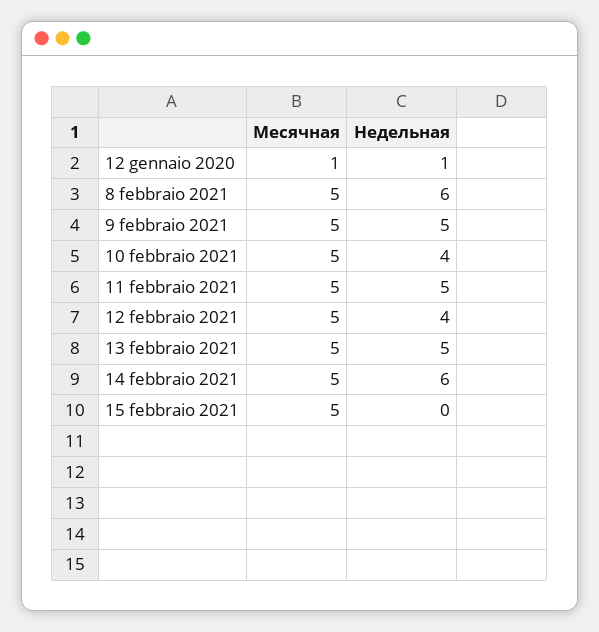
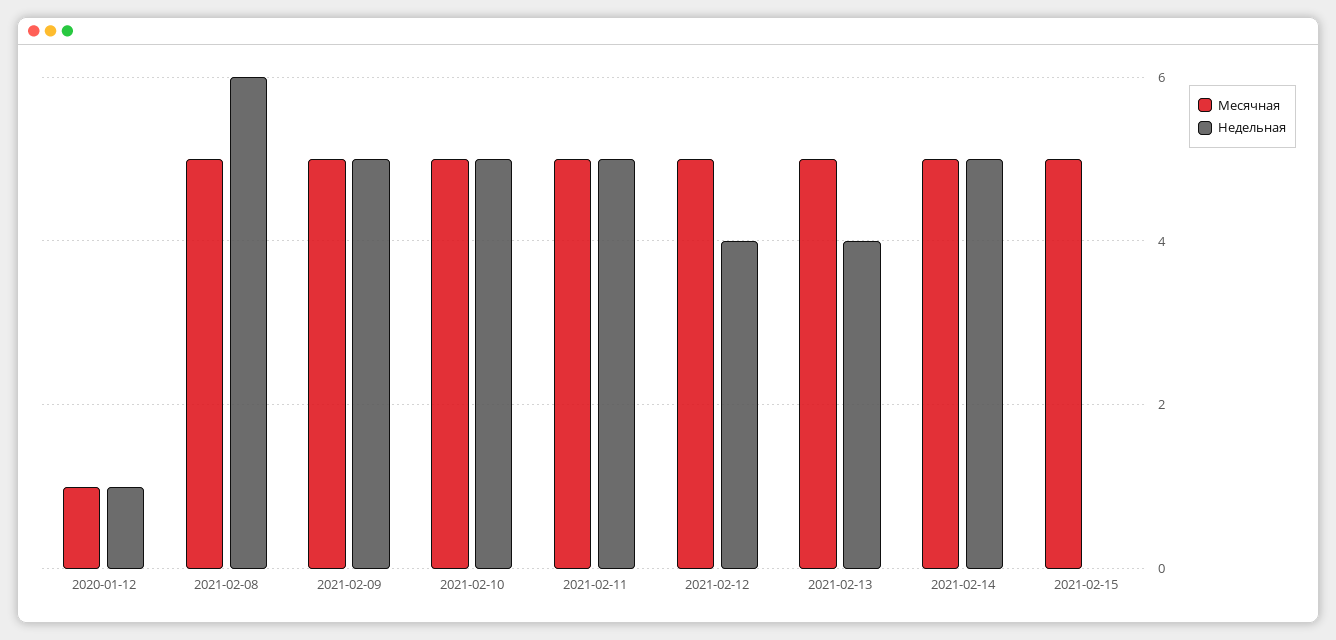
Недельная, 10 febbraio 2021: 4 -> 5
Недельная, 13 febbraio 2021: 5 -> 4
Недельная, 14 febbraio 2021: 6 -> 5

